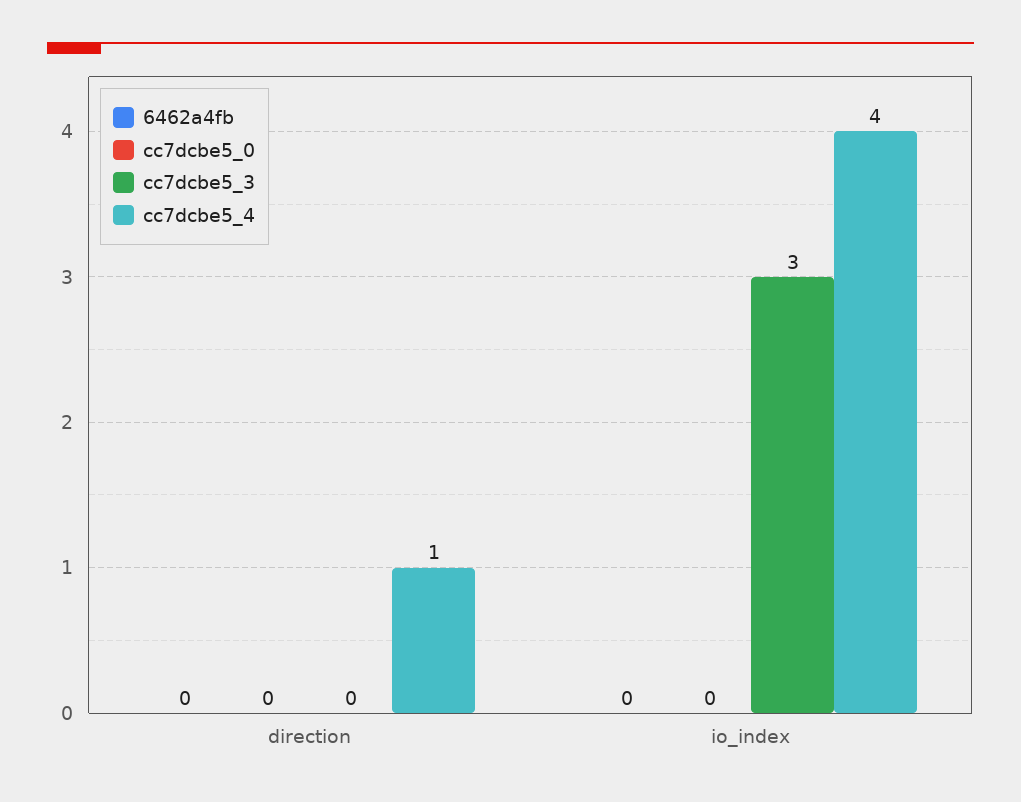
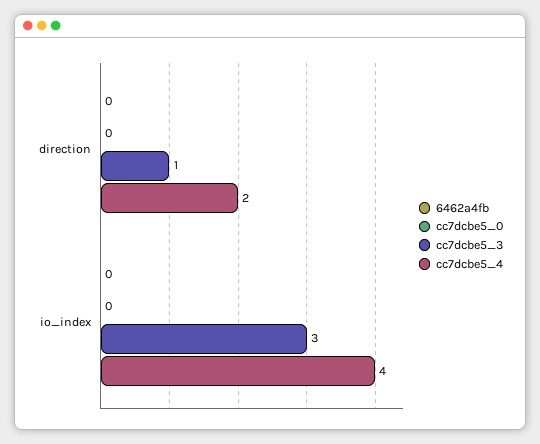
cc7dcbe5_3, direction: 0 -> 1
cc7dcbe5_4, direction: 1 -> 2

